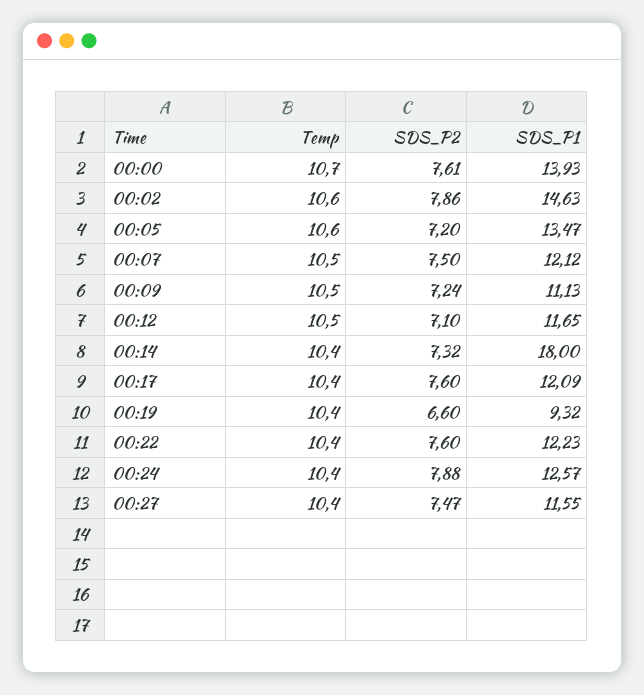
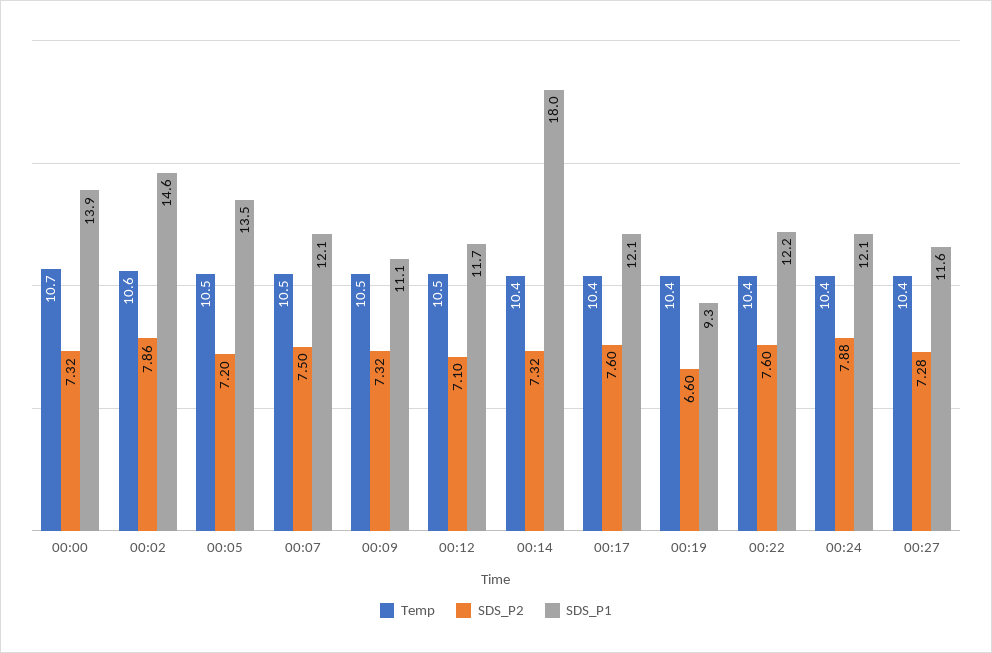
SDS_P2, 00:00: 7.61 -> 7.32
Temp, 00:05: 10.6 -> 10.5
SDS_P2, 00:09: 7.24 -> 7.32
SDS_P1, 00:24: 12.57 -> 12.1
SDS_P2, 00:27: 7.47 -> 7.28

